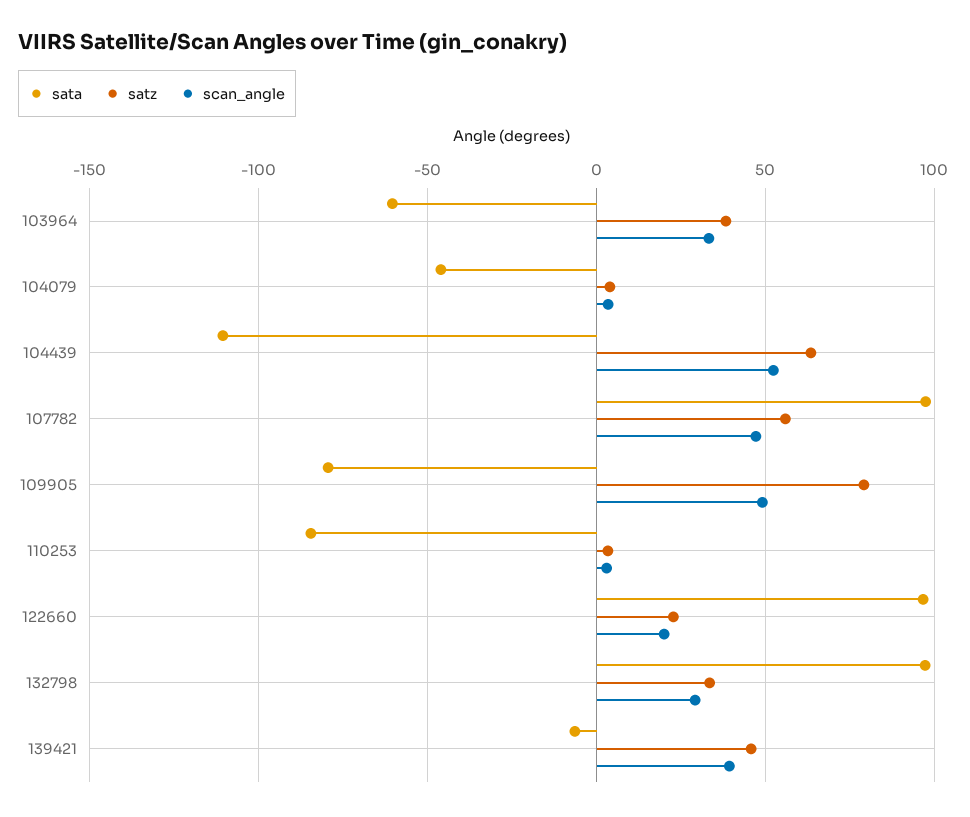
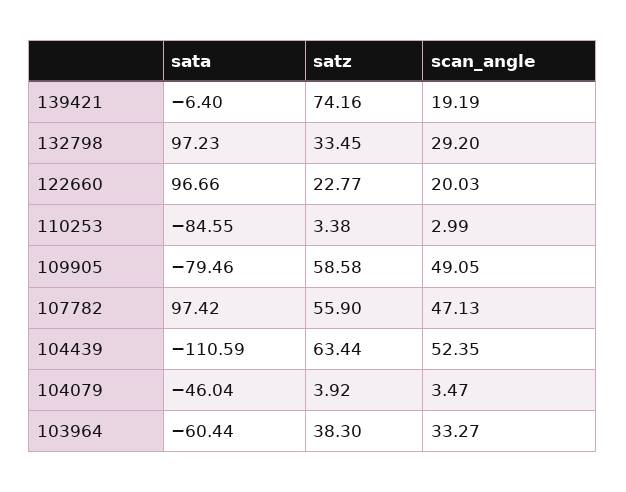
satz, 109905: 80 -> 58.58
satz, 139421: 45 -> 74.16
scan_angle, 139421: 40 -> 19.19

